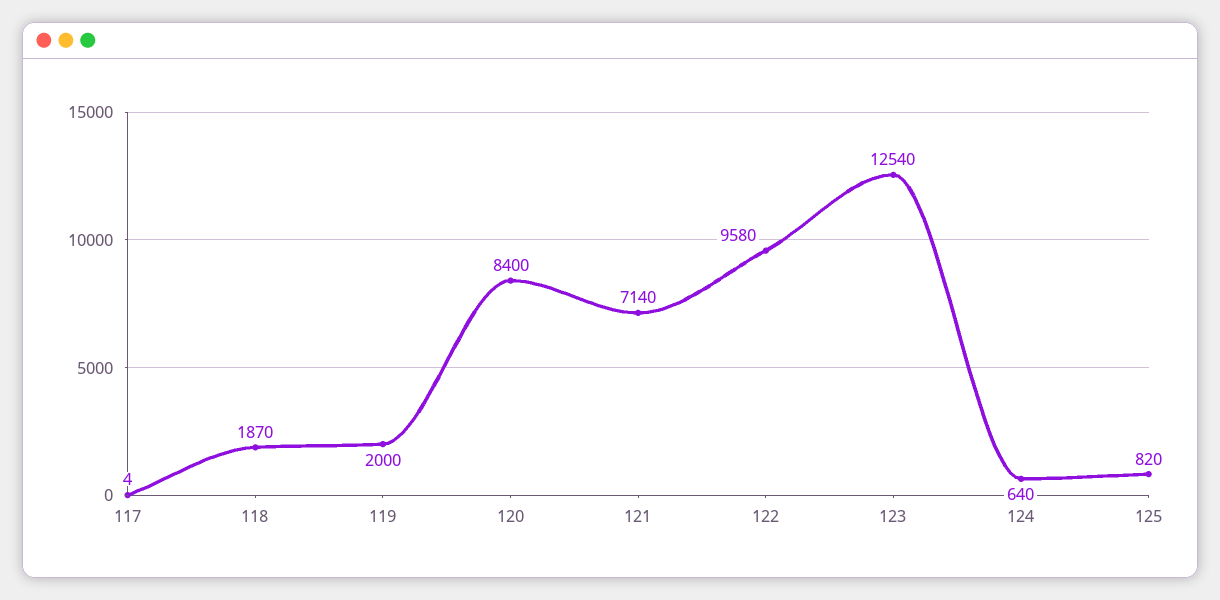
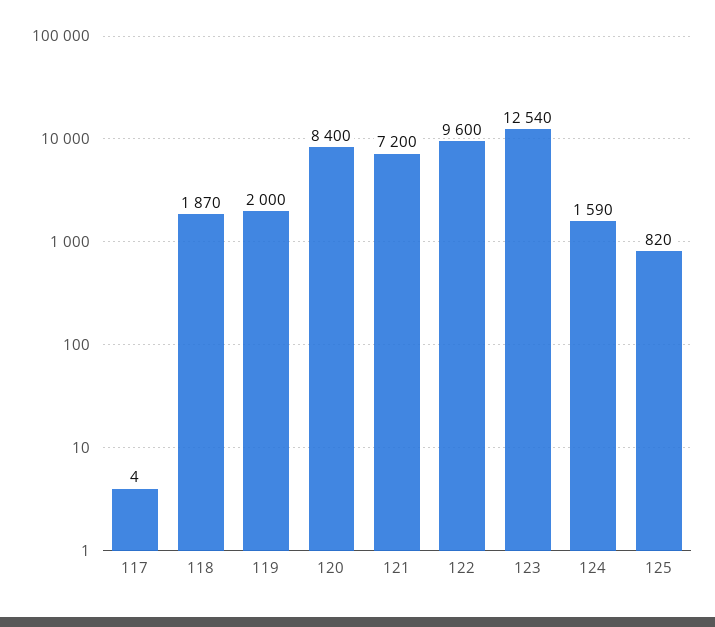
121: 7140 -> 7200
122: 9580 -> 9600
124: 640 -> 1590

